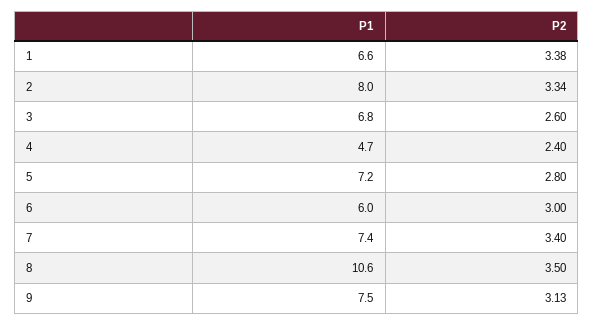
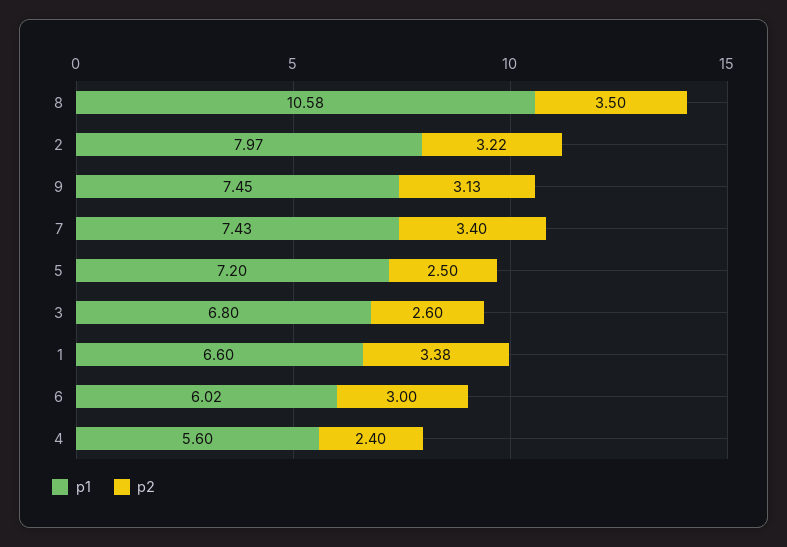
P2, 2: 3.34 -> 3.22
P1, 4: 4.7 -> 5.6
P2, 5: 2.8 -> 2.5

